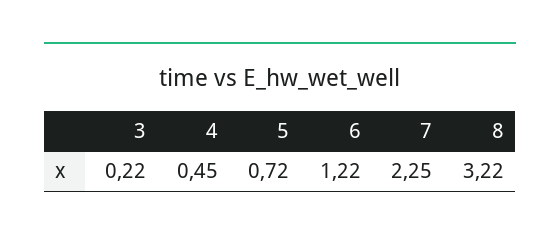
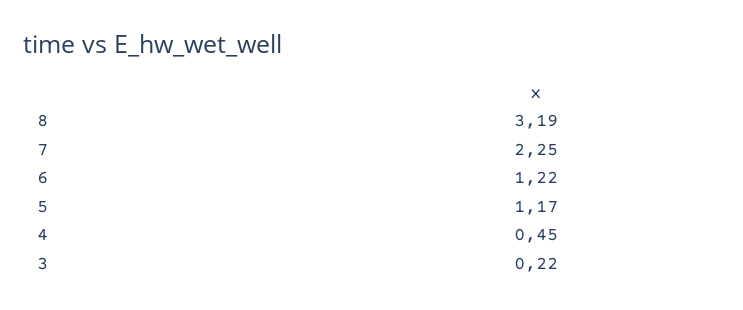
5: 0.72 -> 1.17
8: 3.22 -> 3.19

